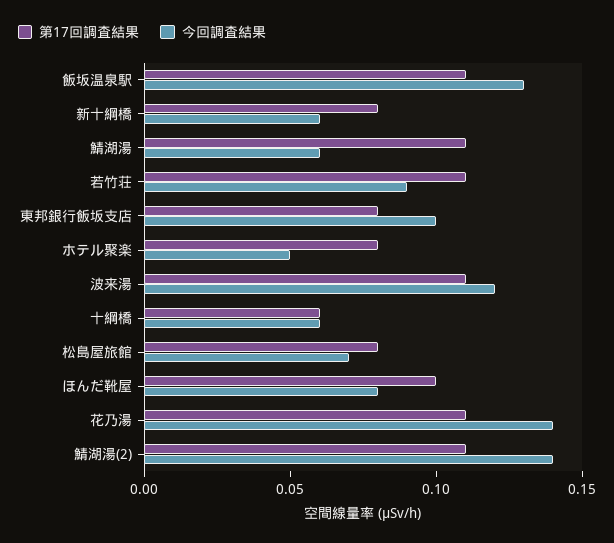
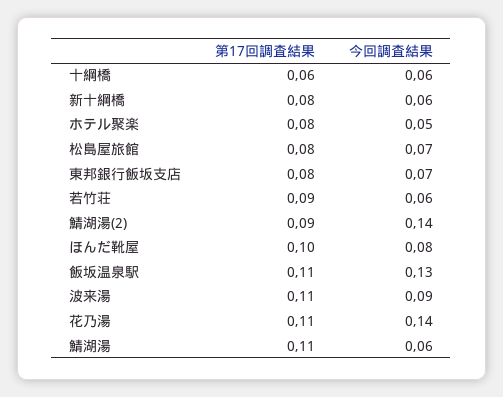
第17回調査結果, 若竹荘: 0.11 -> 0.09
今回調査結果, 若竹荘: 0.09 -> 0.06
今回調査結果, 東邦銀行飯坂支店: 0.1 -> 0.07
今回調査結果, 波来湯: 0.12 -> 0.09
第17回調査結果, 鯖湖湯(2): 0.11 -> 0.09

